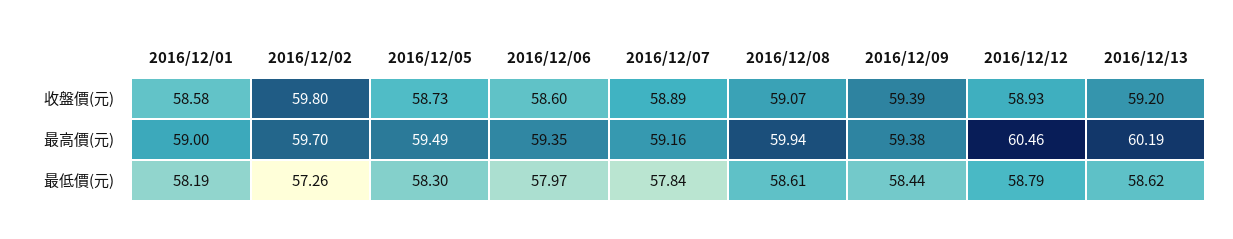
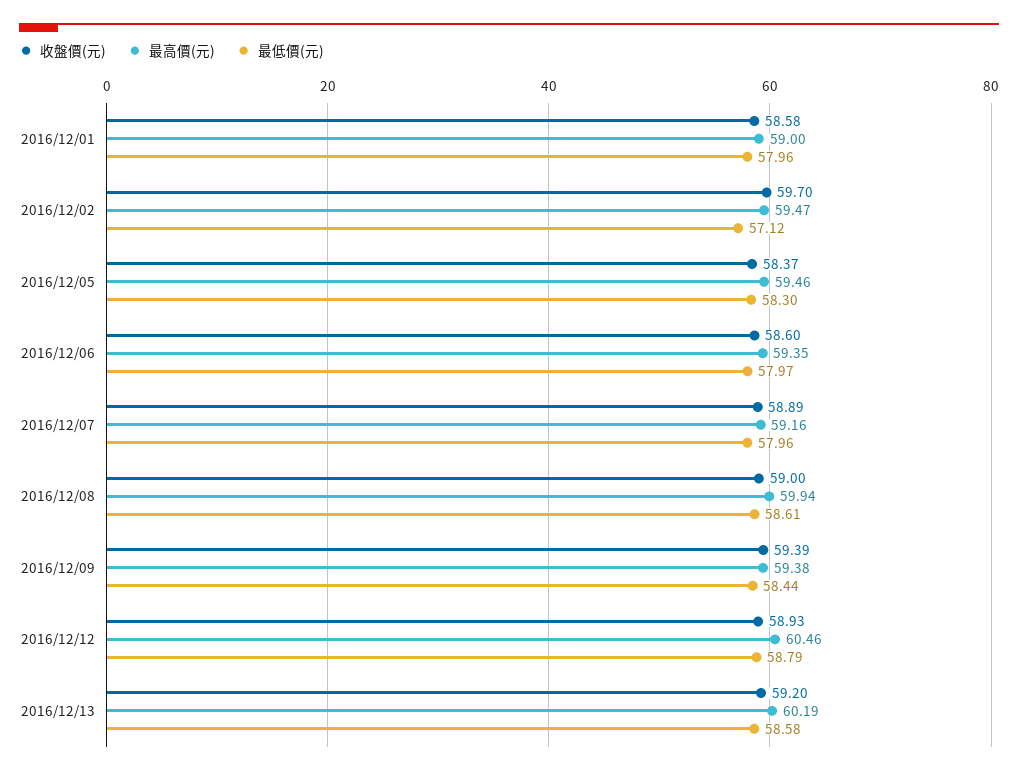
收盤價(元), 2016/12/02: 59.8 -> 59.7
收盤價(元), 2016/12/05: 58.73 -> 58.37
收盤價(元), 2016/12/08: 59.07 -> 59
最高價(元), 2016/12/02: 59.7 -> 59.47
最高價(元), 2016/12/05: 59.49 -> 59.46
最低價(元), 2016/12/01: 58.19 -> 57.96
最低價(元), 2016/12/02: 57.26 -> 57.12
最低價(元), 2016/12/07: 57.84 -> 57.96
最低價(元), 2016/12/13: 58.62 -> 58.58

